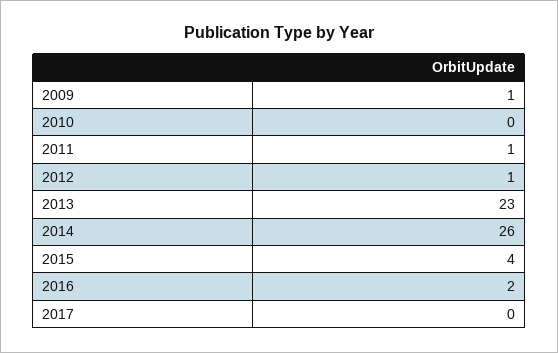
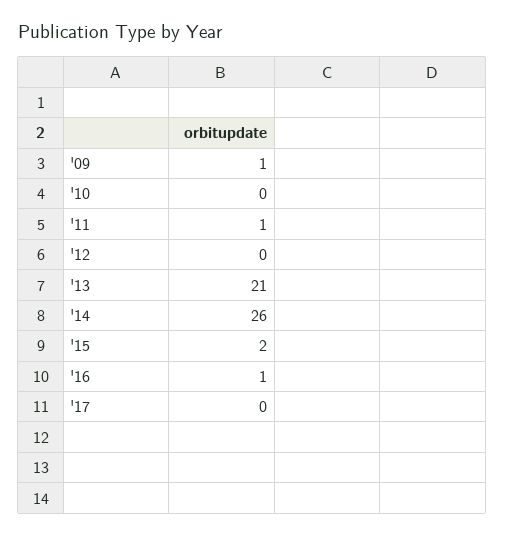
2012: 1 -> 0
2013: 23 -> 21
2015: 4 -> 2
2016: 2 -> 1

